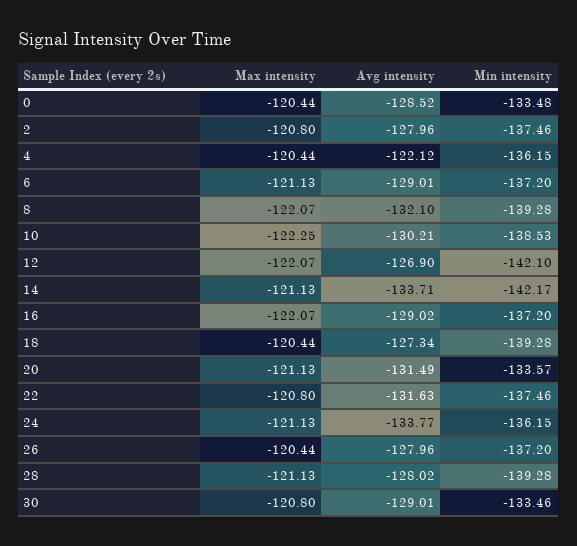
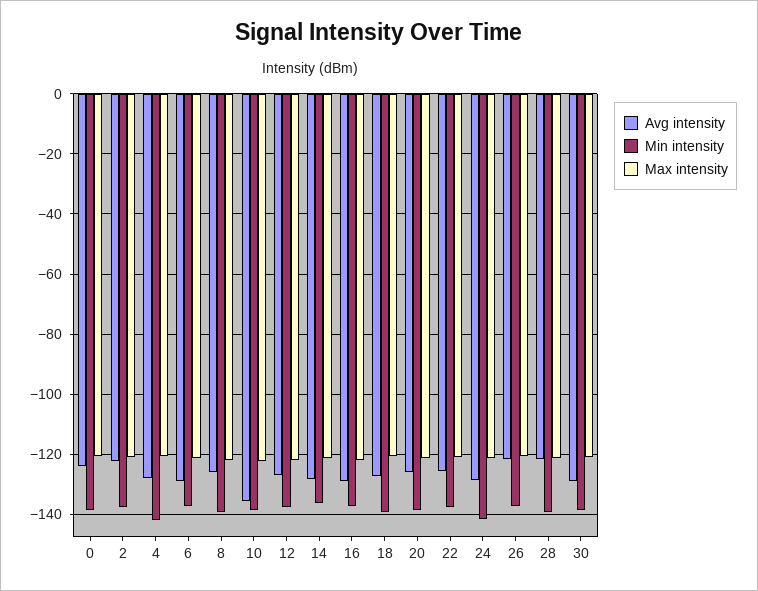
Avg intensity, 0: -128.52 -> -124
Min intensity, 0: -133.48 -> -138
Avg intensity, 2: -127.96 -> -122
Avg intensity, 4: -122.12 -> -128
Min intensity, 4: -136.15 -> -142
Avg intensity, 8: -132.1 -> -126
Avg intensity, 10: -130.21 -> -136
Min intensity, 12: -142.1 -> -138
Avg intensity, 14: -133.71 -> -128
Min intensity, 14: -142.17 -> -136
Avg intensity, 20: -131.49 -> -126
Min intensity, 20: -133.57 -> -138
Avg intensity, 22: -131.63 -> -126
Avg intensity, 24: -133.77 -> -128
Min intensity, 24: -136.15 -> -142
Avg intensity, 26: -127.96 -> -122
Avg intensity, 28: -128.02 -> -122
Min intensity, 30: -133.46 -> -138

